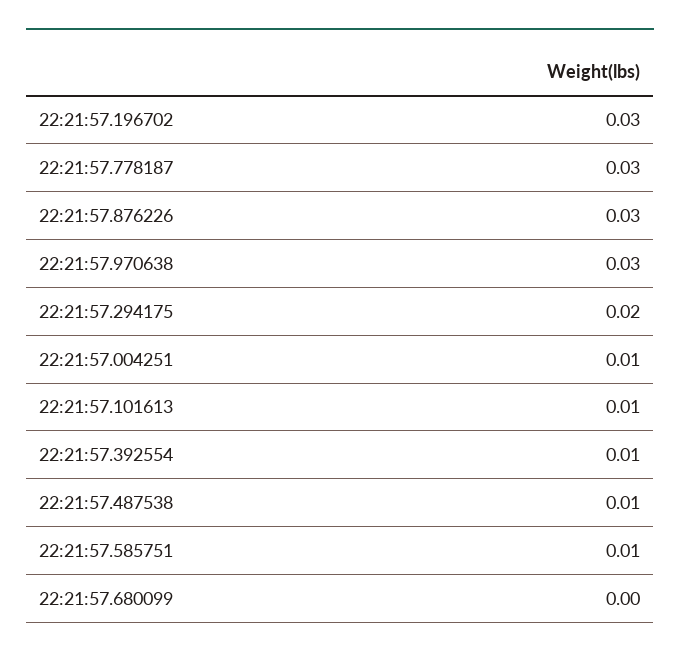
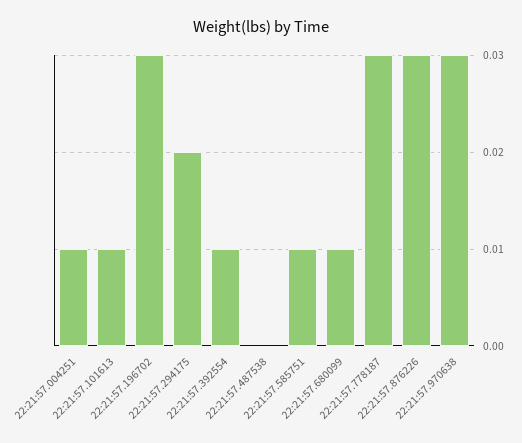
22:21:57.487538: 0.01 -> 0
22:21:57.680099: 0 -> 0.01

